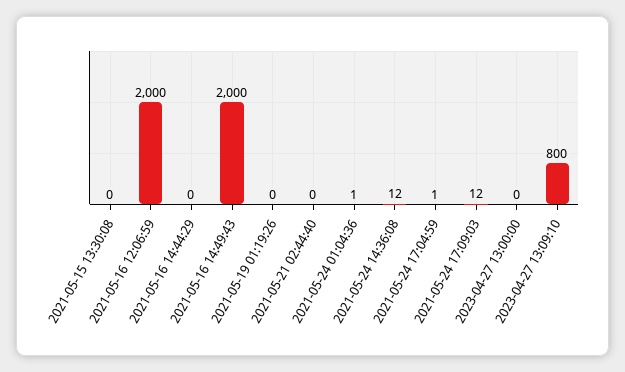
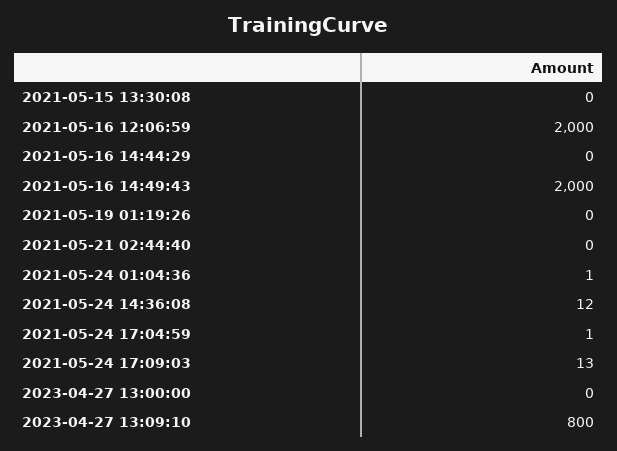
2021-05-24 17:09:03: 12 -> 13

